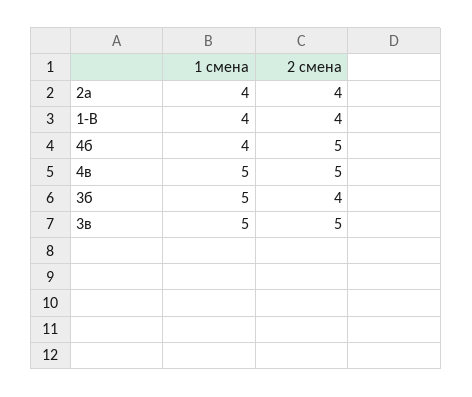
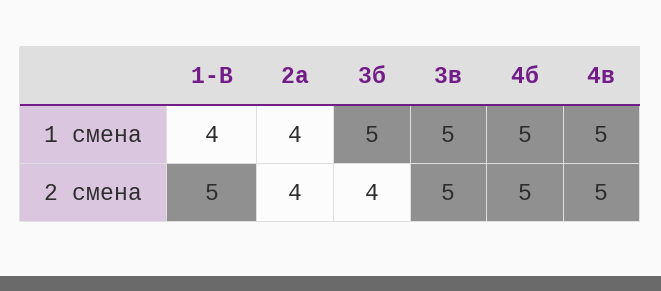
2 смена, 1-В: 4 -> 5
1 смена, 4б: 4 -> 5

